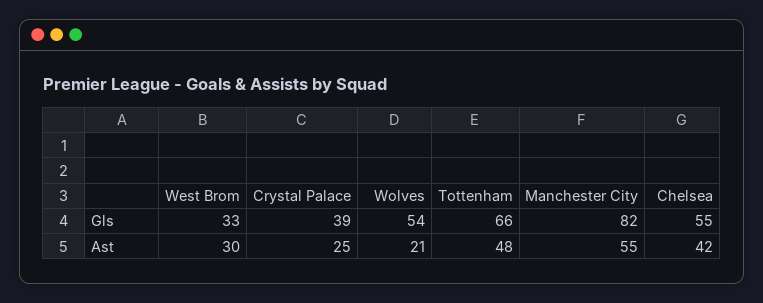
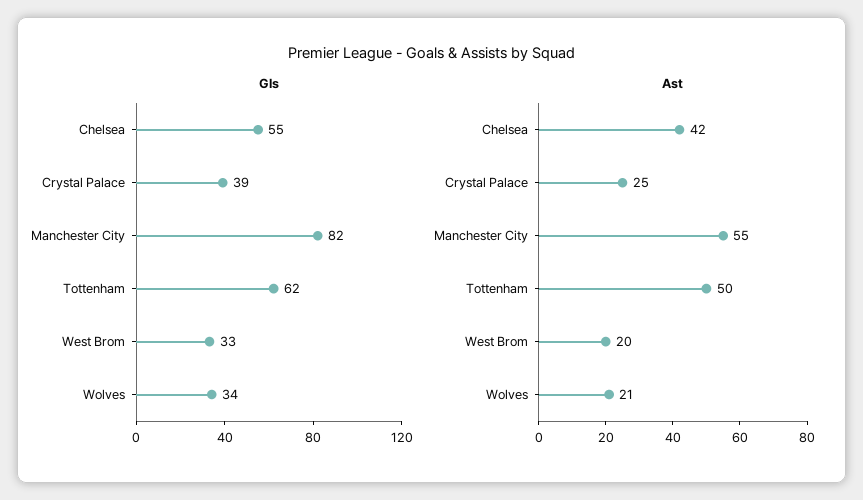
Gls, Wolves: 54 -> 34
Gls, Tottenham: 66 -> 62
Ast, West Brom: 30 -> 20
Ast, Tottenham: 48 -> 50

